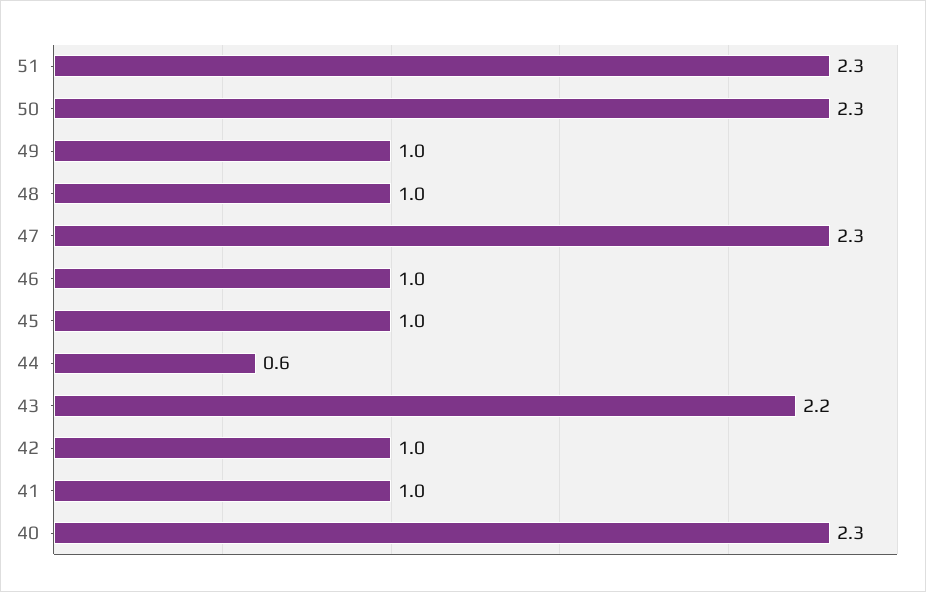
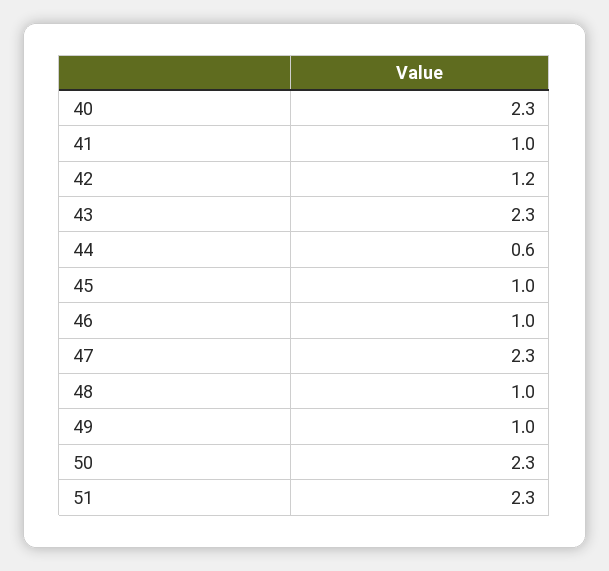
43: 2.2 -> 2.3
42: 1 -> 1.2

